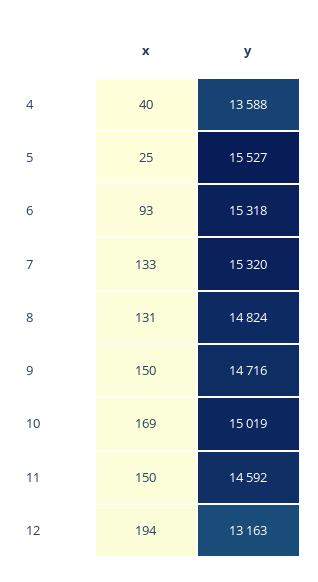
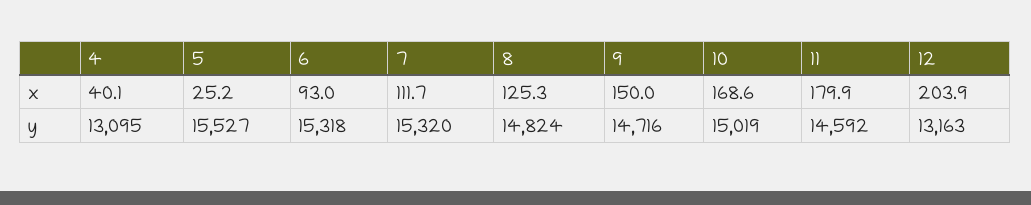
y, 4: 13588 -> 13095
x, 7: 133 -> 111.7
x, 8: 131 -> 125.3
x, 11: 150 -> 179.9
x, 12: 194 -> 203.9

